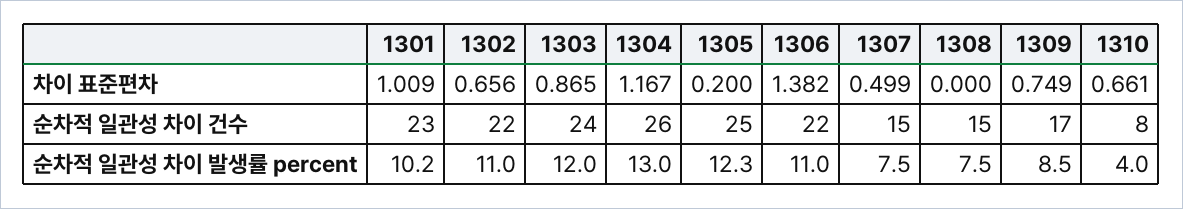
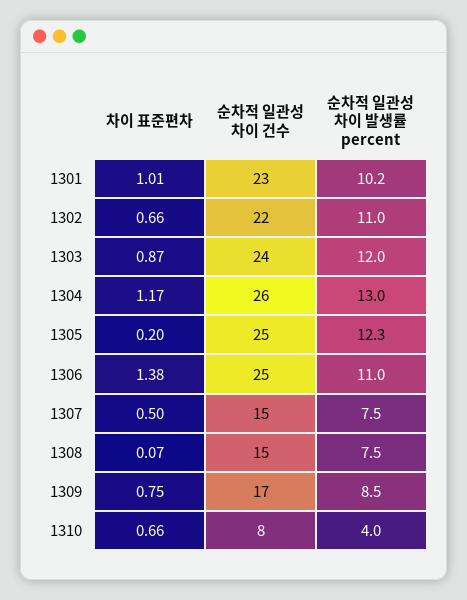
1308, 차이 표준편차: 0 -> 0.07
1306, 순차적 일관성 차이 건수: 22 -> 25

